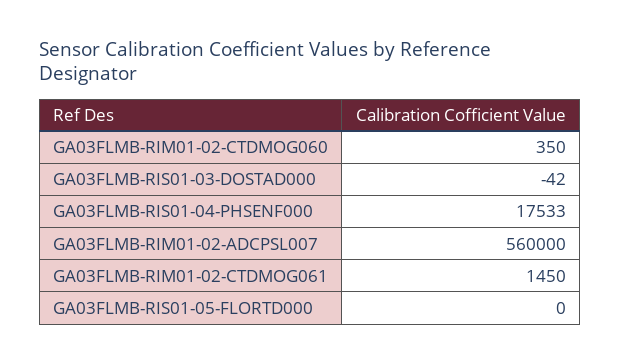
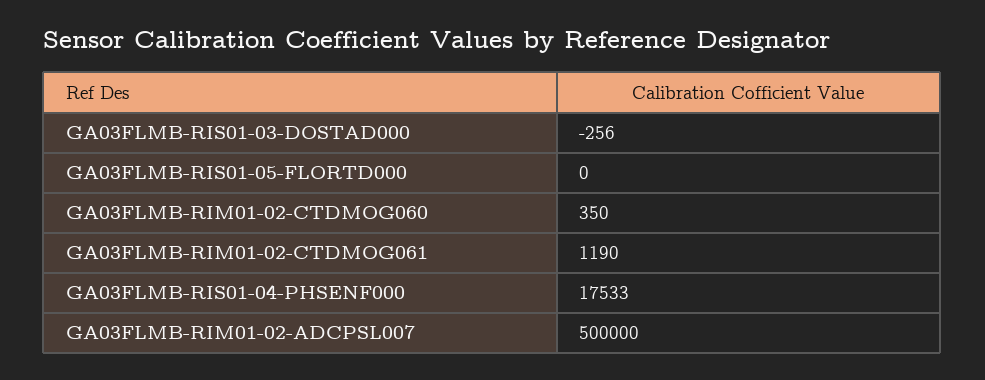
GA03FLMB-RIS01-03-DOSTAD000: -42 -> -256
GA03FLMB-RIM01-02-ADCPSL007: 560000 -> 500000
GA03FLMB-RIM01-02-CTDMOG061: 1450 -> 1190

